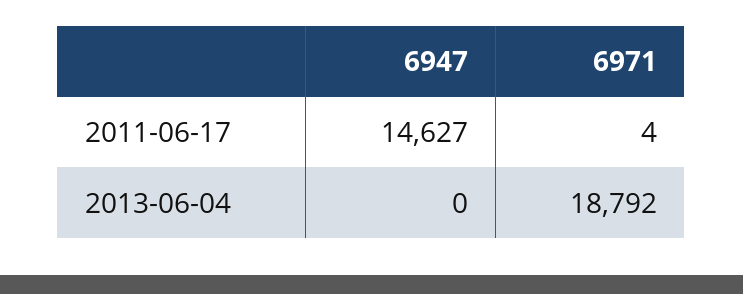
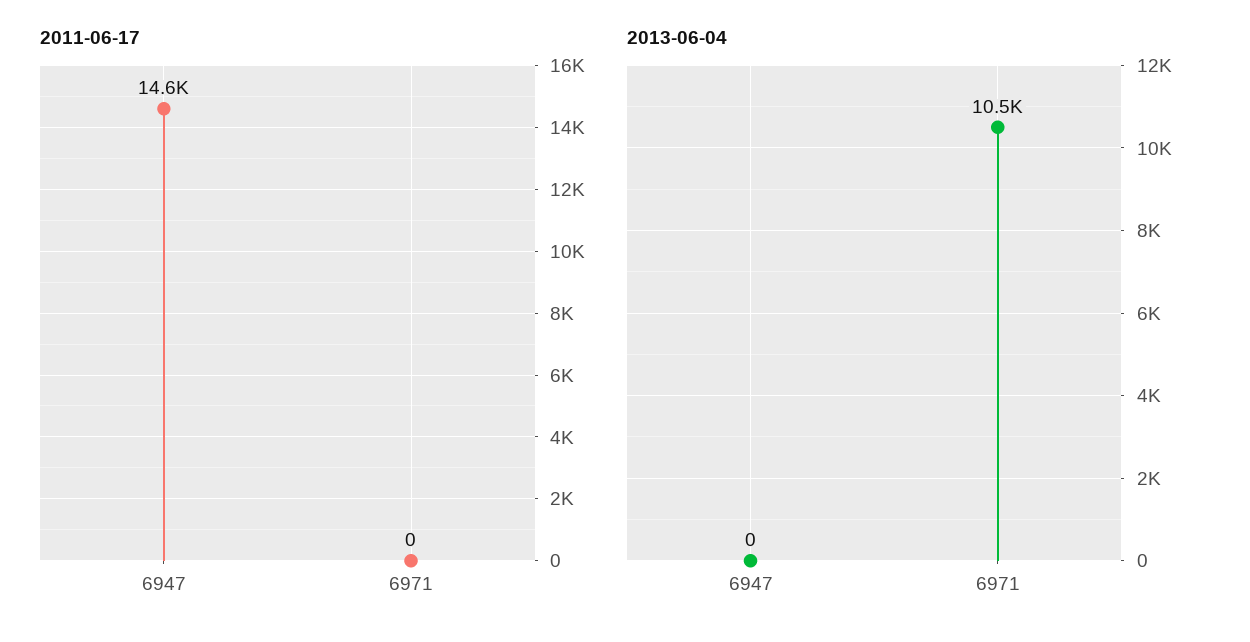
2011-06-17, 6971: 4 -> 0
2013-06-04, 6971: 18792 -> 10500

